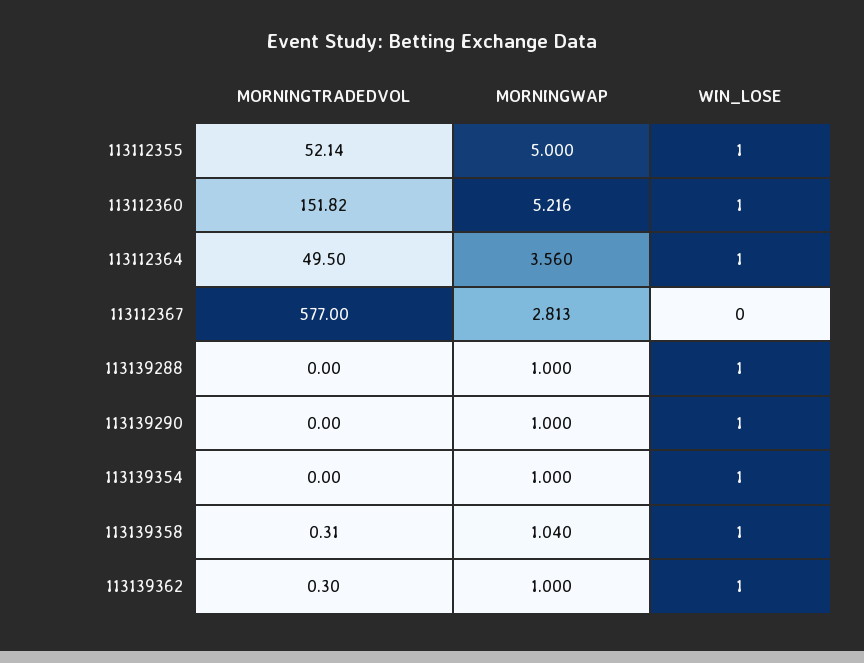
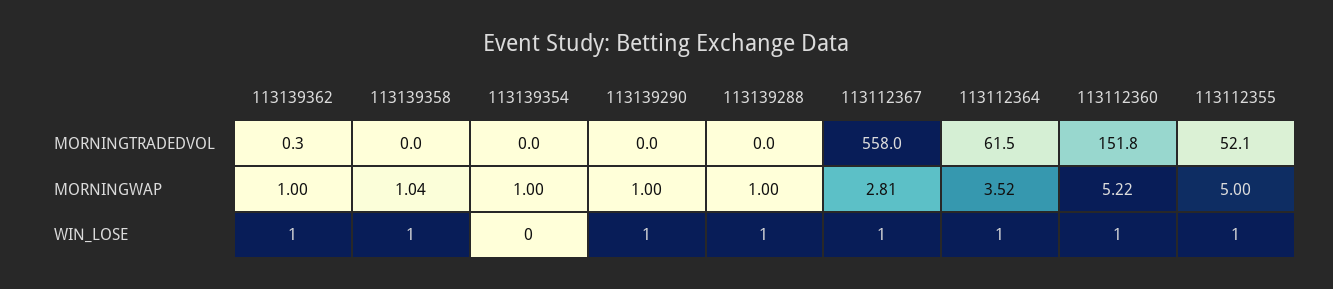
MORNINGTRADEDVOL, 113112364: 49.5 -> 61.5
MORNINGWAP, 113112364: 3.56 -> 3.52
MORNINGTRADEDVOL, 113112367: 577 -> 558
WIN_LOSE, 113112367: 0 -> 1
WIN_LOSE, 113139354: 1 -> 0
MORNINGTRADEDVOL, 113139358: 0.31 -> 0

